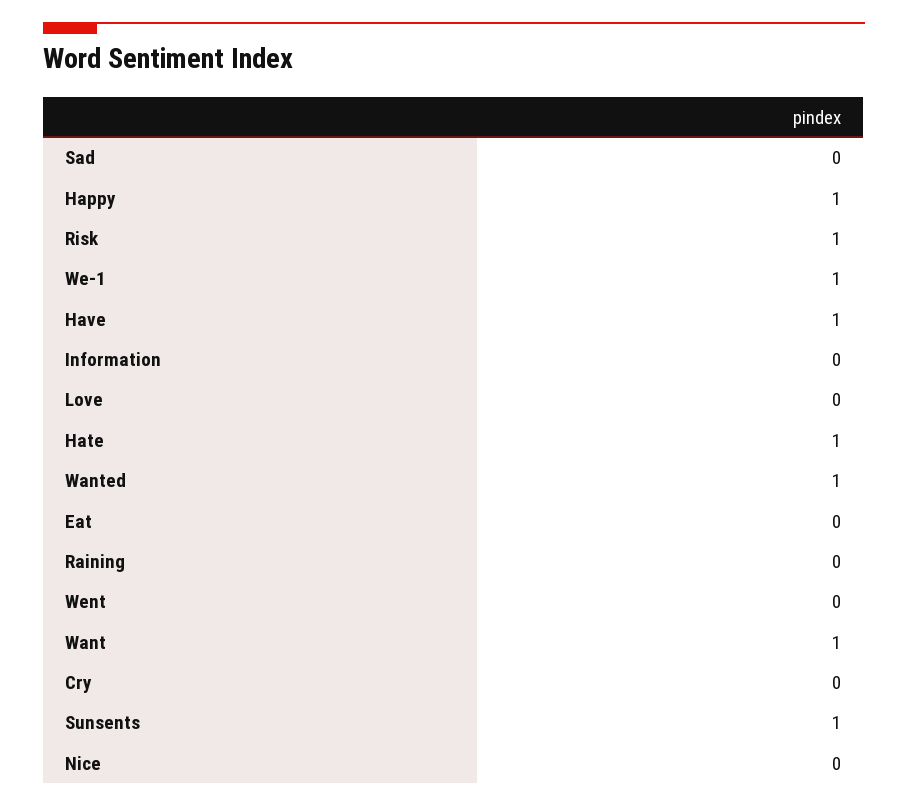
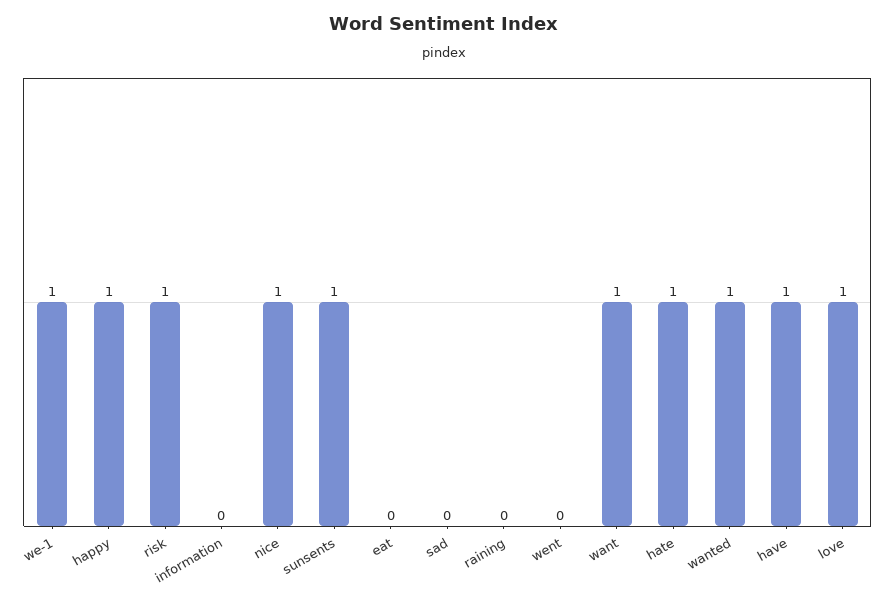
Love: 0 -> 1
Cry: 0 -> none
Nice: 0 -> 1

